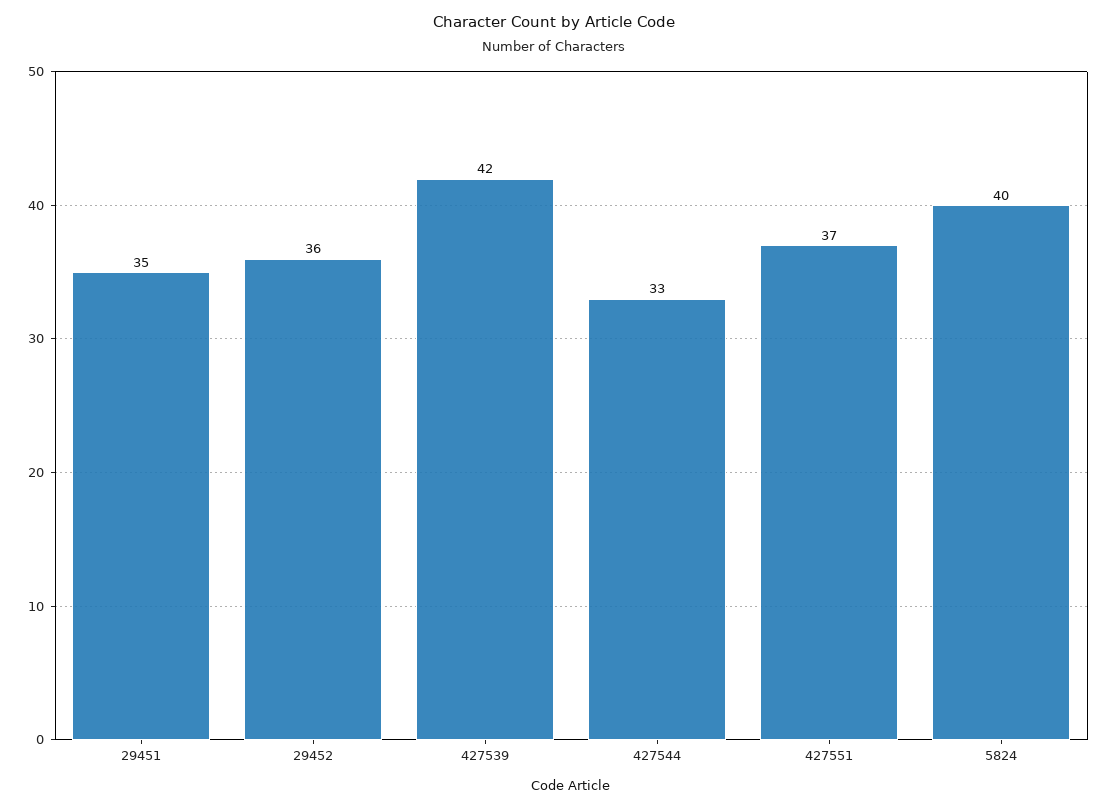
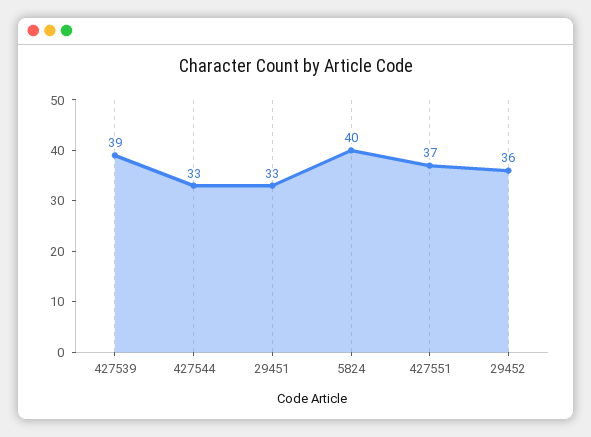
29451: 35 -> 33
427539: 42 -> 39

